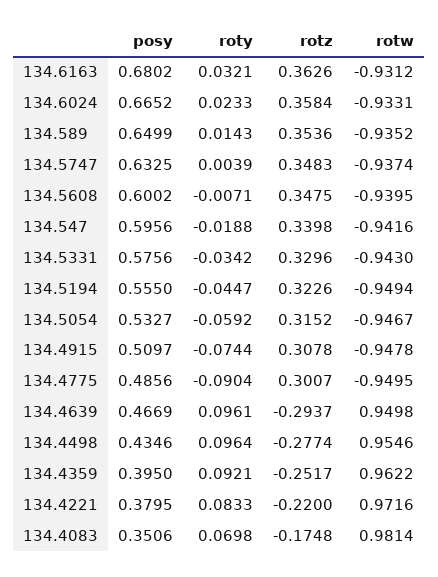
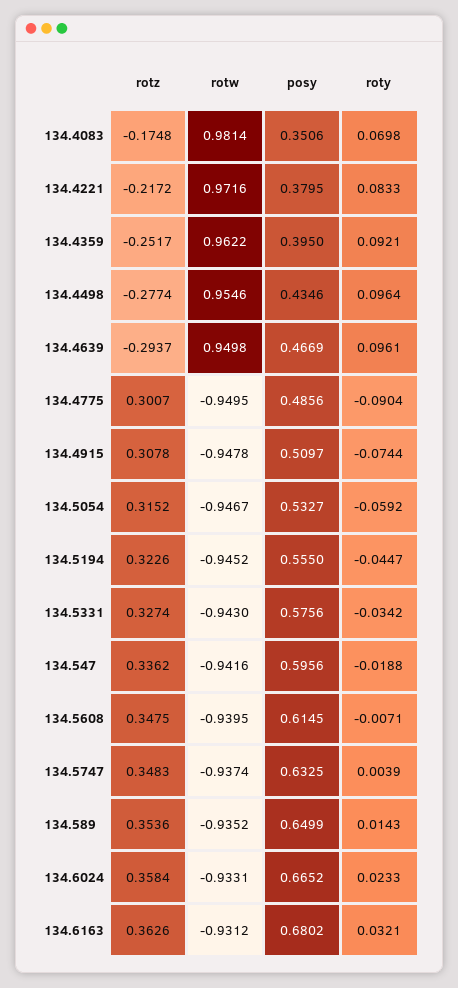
posy, 134.5608: 0.6002 -> 0.6145
rotz, 134.547: 0.3398 -> 0.3362
rotz, 134.5331: 0.3296 -> 0.3274
rotw, 134.5194: -0.9494 -> -0.9452
rotz, 134.4221: -0.22 -> -0.2172

